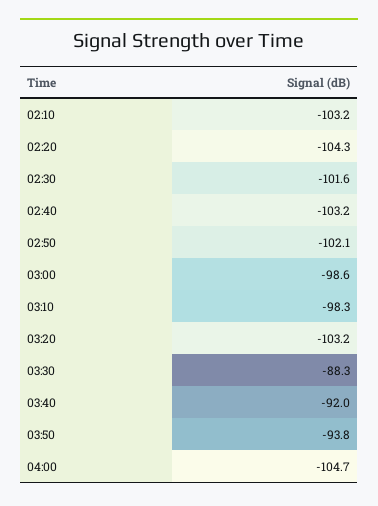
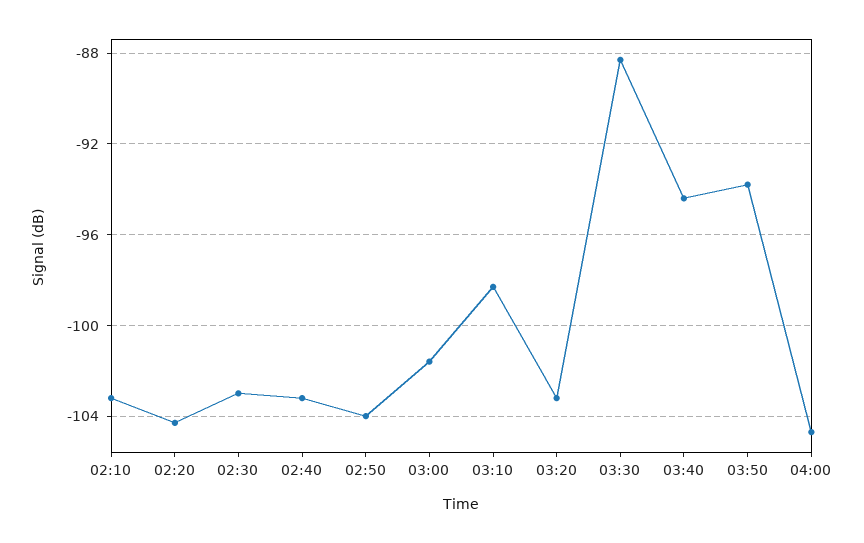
02:30: -101.6 -> -103
02:50: -102.1 -> -104
03:00: -98.6 -> -101.5
03:40: -92 -> -94.5

